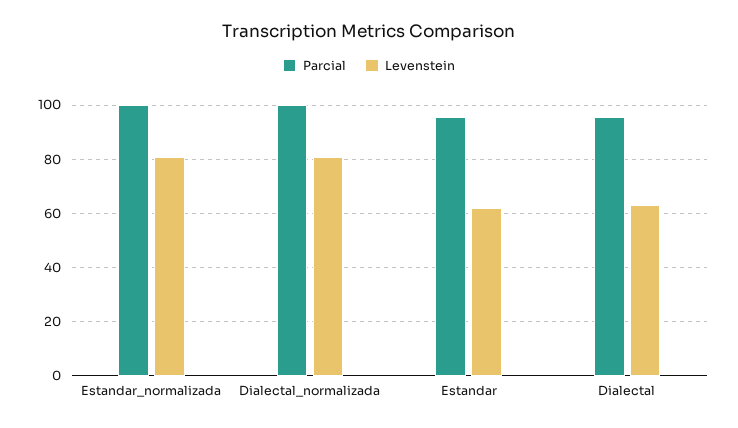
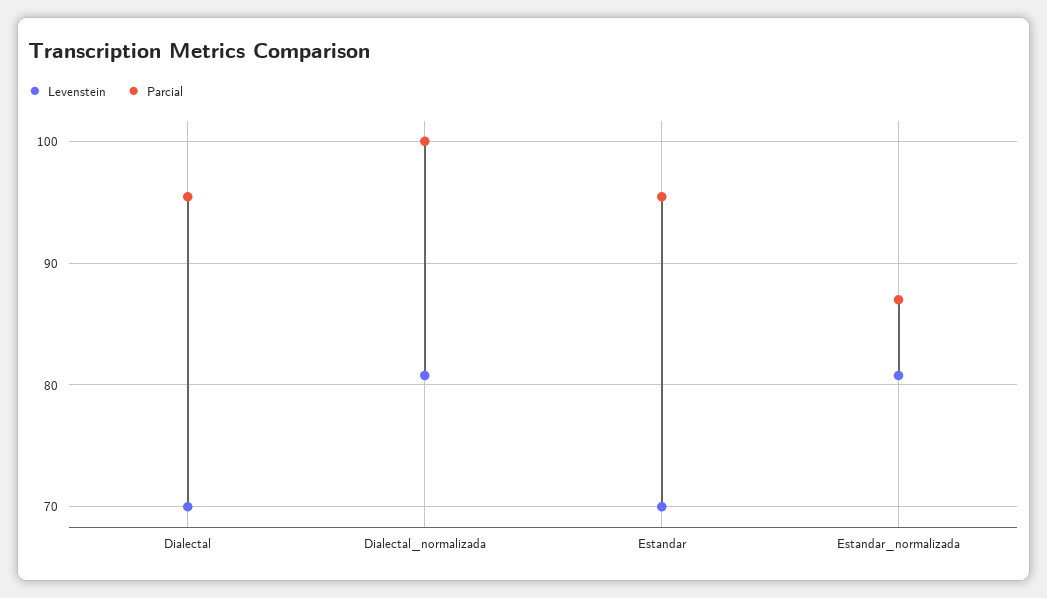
Parcial, Estandar_normalizada: 100 -> 87
Levenstein, Estandar: 62.5 -> 70
Levenstein, Dialectal: 62.5 -> 70

